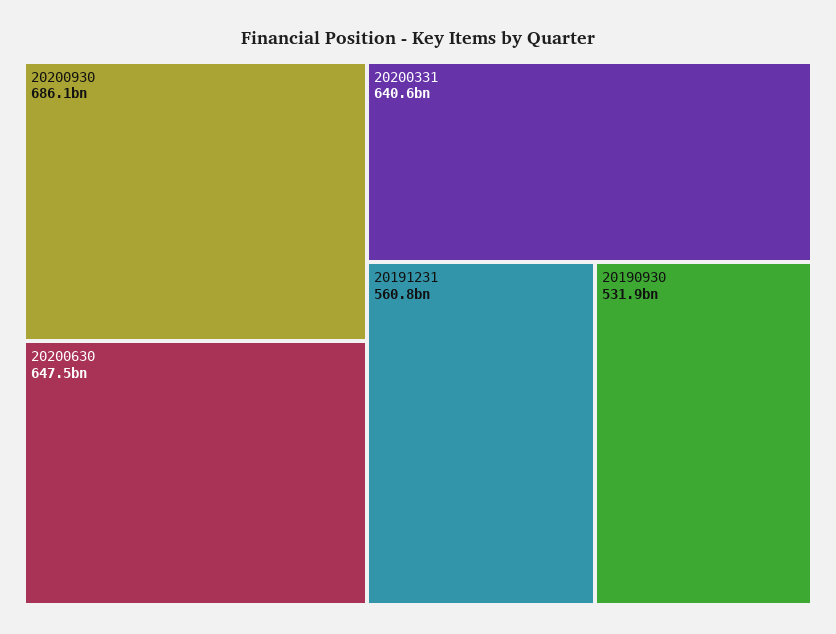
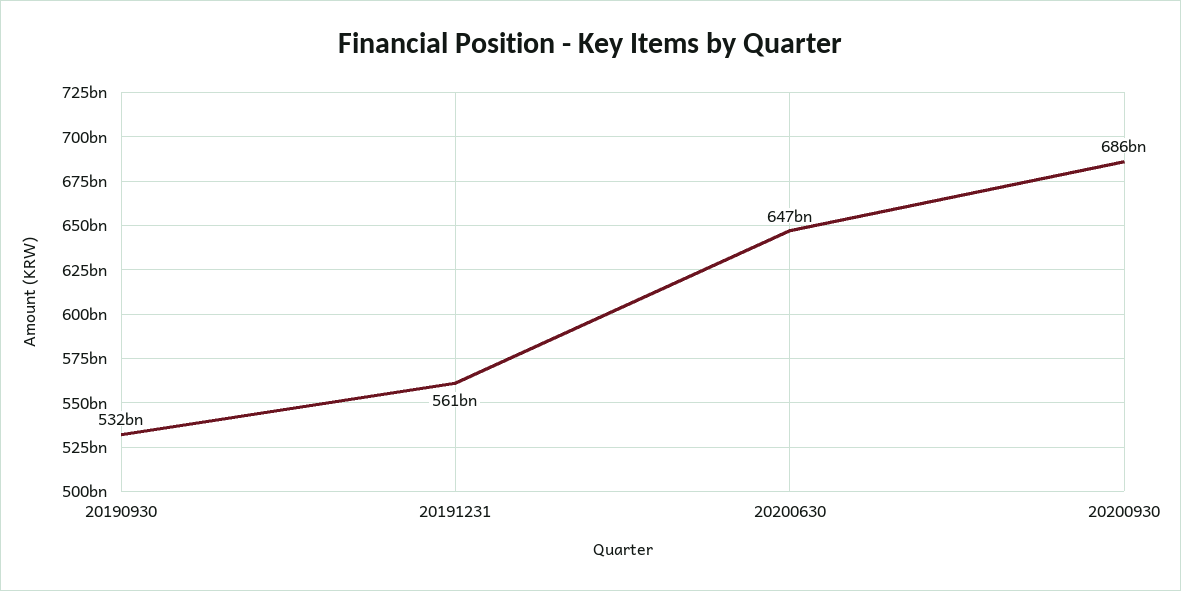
20200331: 640600000000 -> none

